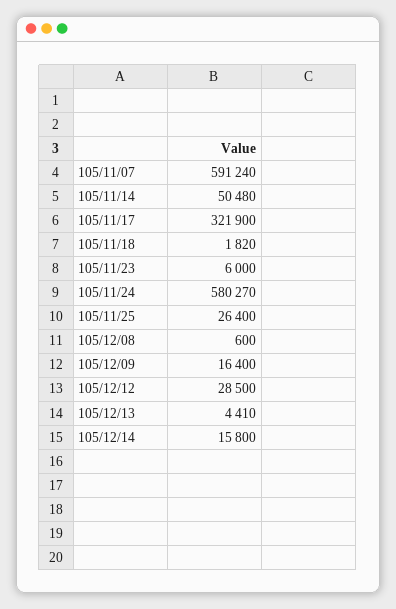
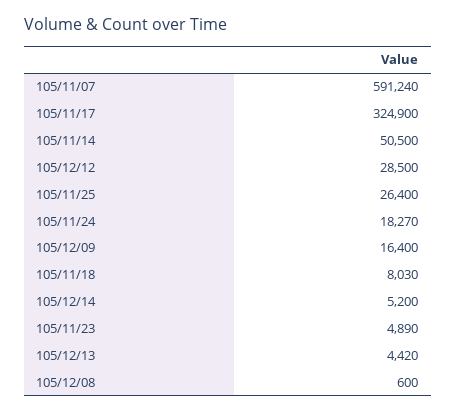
105/11/14: 50480 -> 50500
105/11/17: 321900 -> 324900
105/11/18: 1820 -> 8030
105/11/23: 6000 -> 4890
105/11/24: 580270 -> 18270
105/12/13: 4410 -> 4420
105/12/14: 15800 -> 5200

